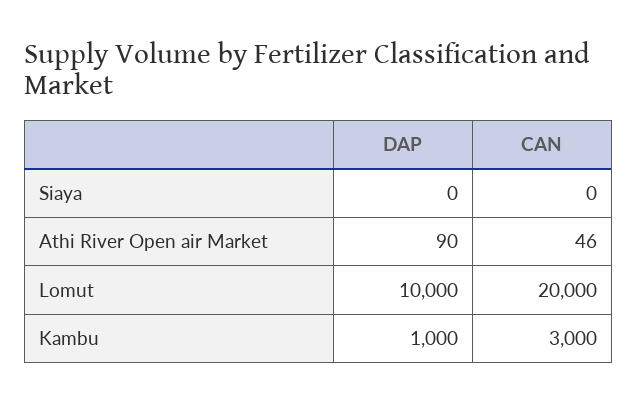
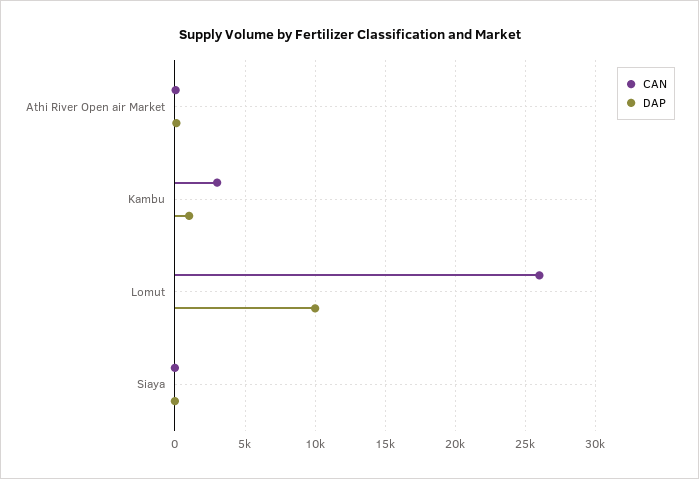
CAN, Lomut: 20000 -> 26000

